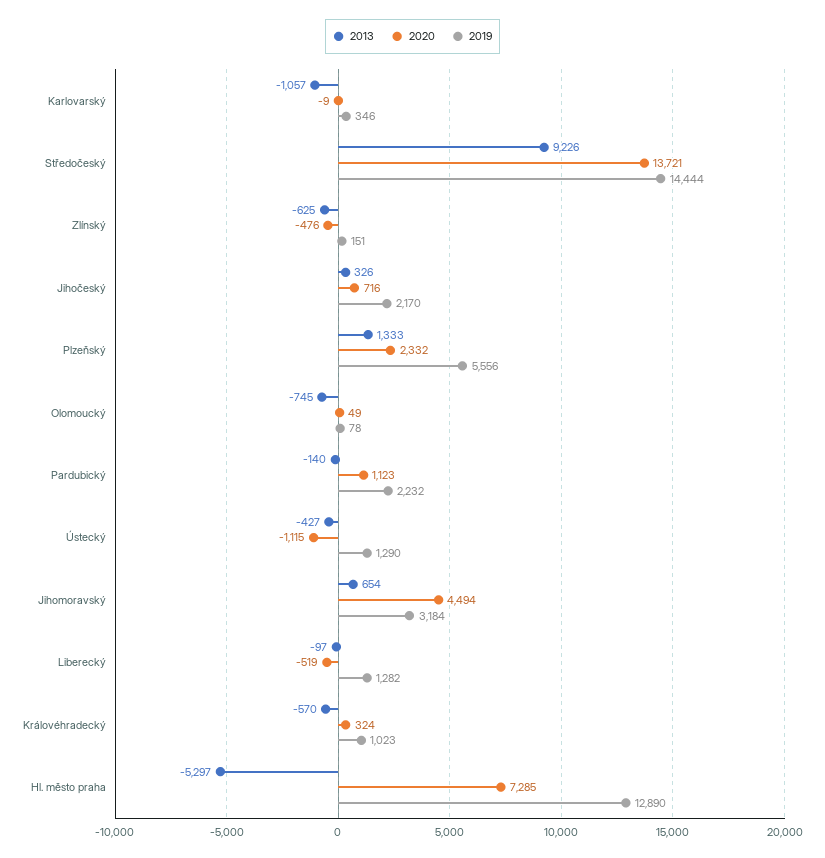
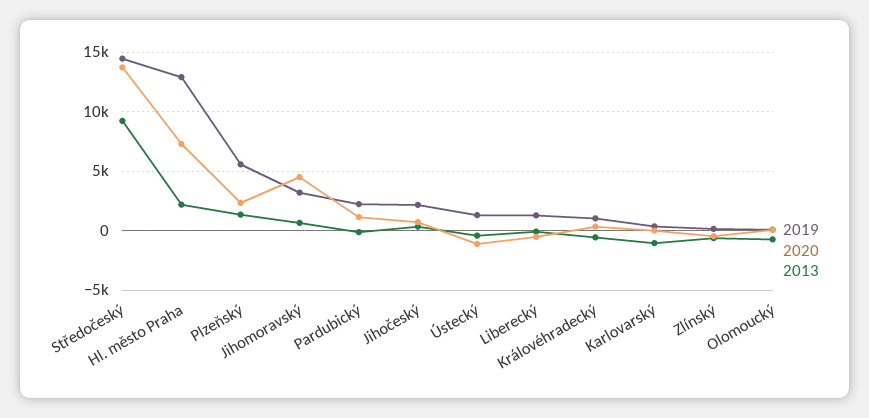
2013, Hl. město praha: -5297 -> 2000

